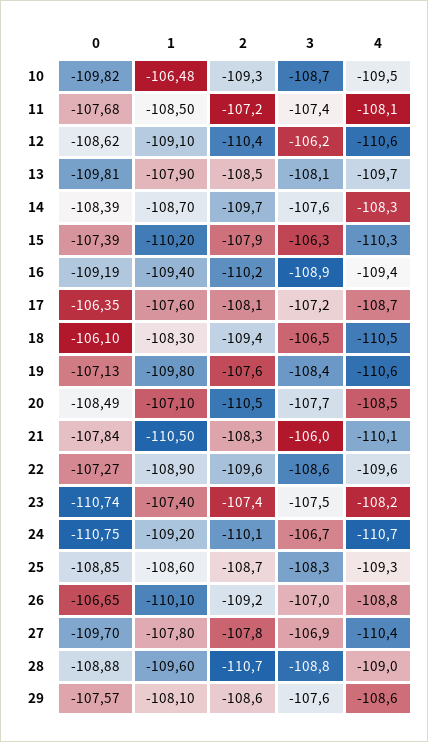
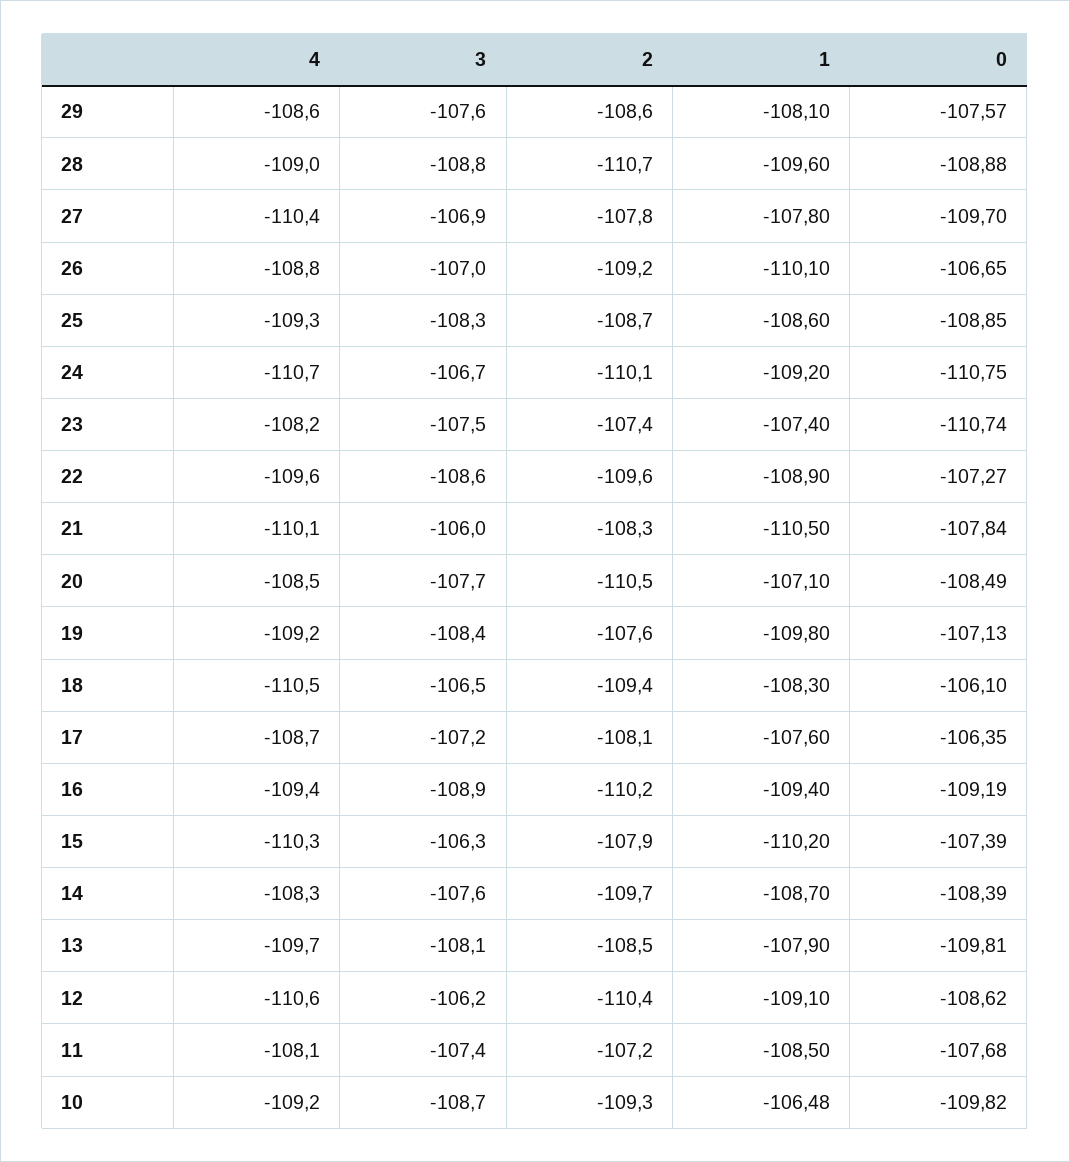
4, 10: -109.5 -> -109.2
4, 19: -110.6 -> -109.2

